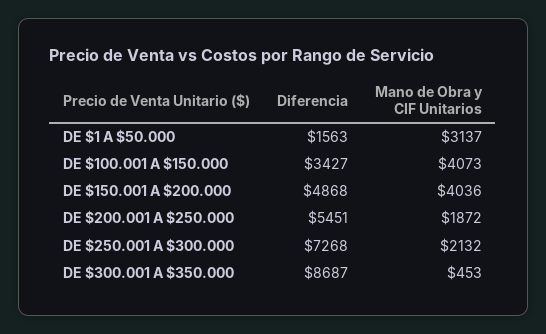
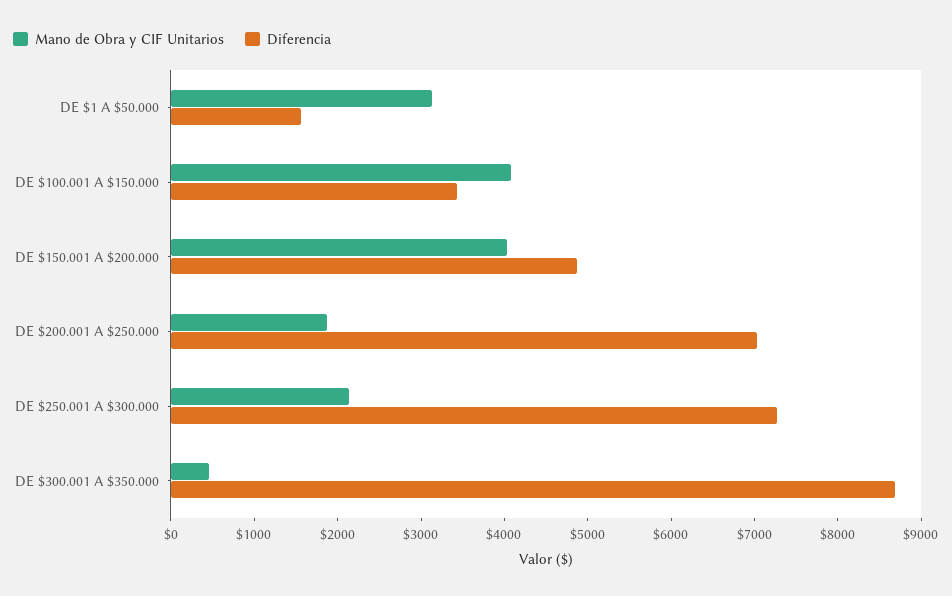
Diferencia, DE $200.001 A $250.000: 5451 -> 7000

